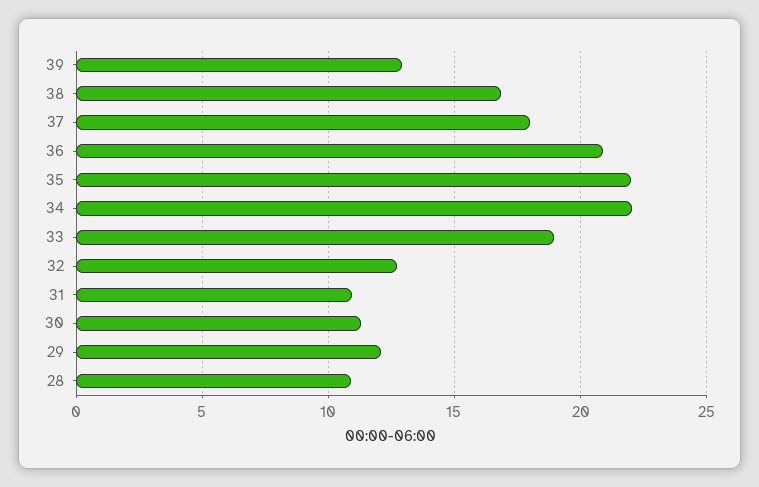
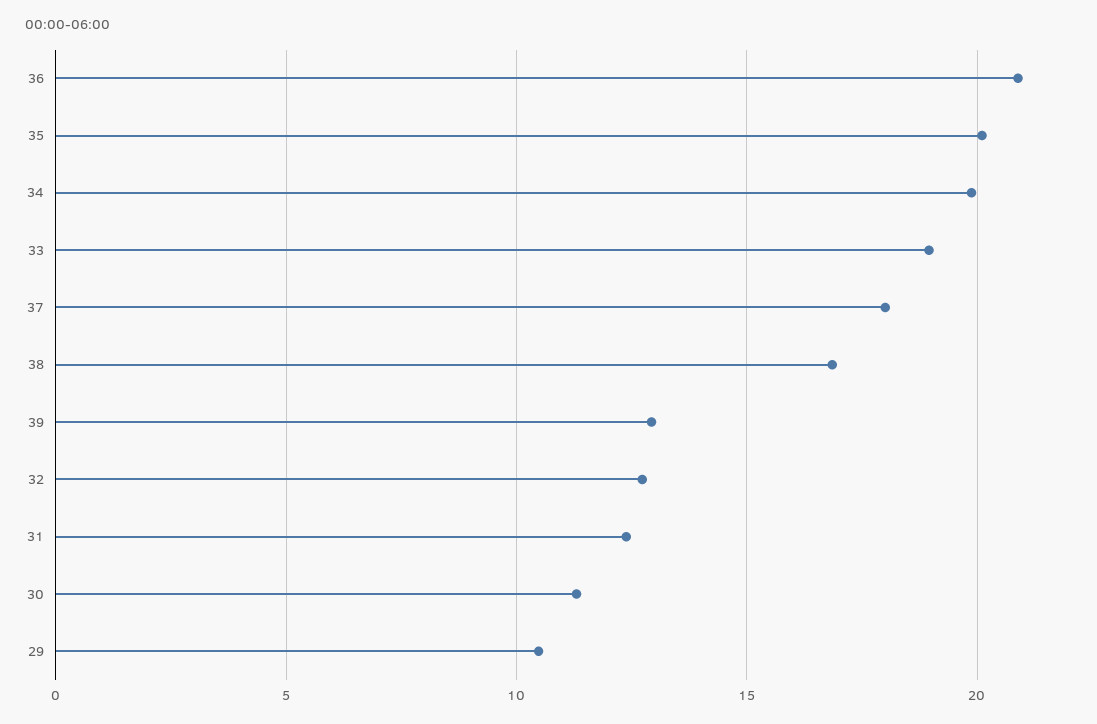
35: 22 -> 20
34: 22 -> 20
31: 11 -> 12.5
29: 12 -> 10.5
28: 11 -> none

